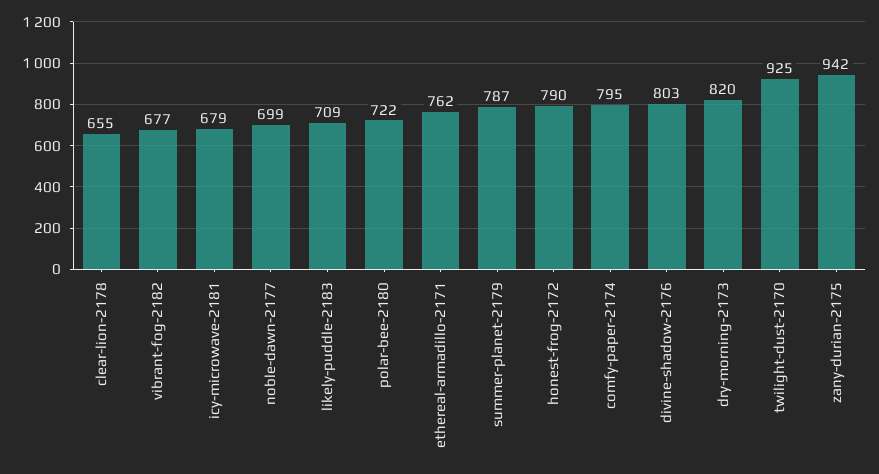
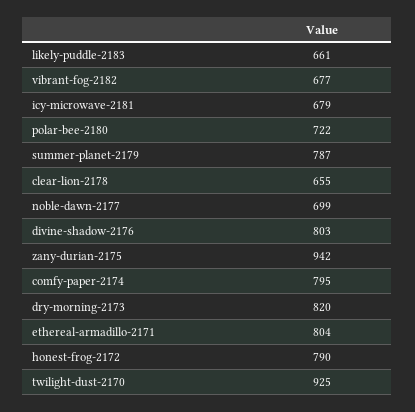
likely-puddle-2183: 709 -> 661
ethereal-armadillo-2171: 762 -> 804

